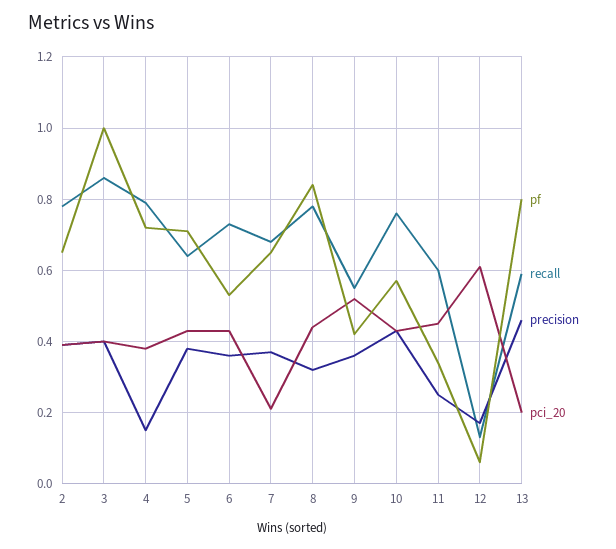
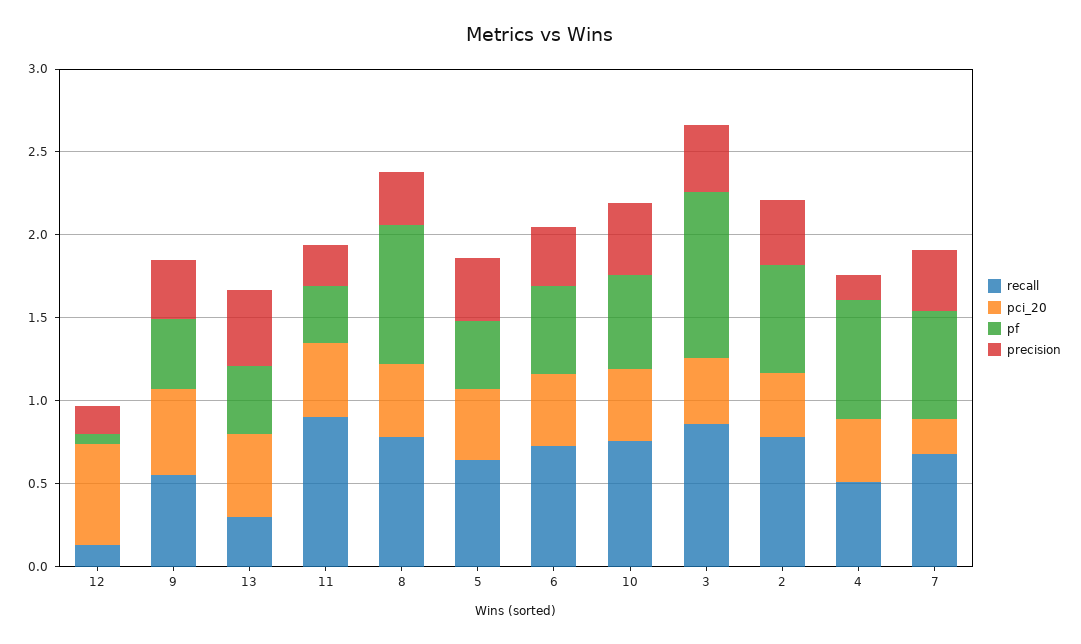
recall, 4: 0.8 -> 0.5
pf, 5: 0.7 -> 0.4
recall, 11: 0.6 -> 0.9
pf, 13: 0.8 -> 0.4
recall, 13: 0.6 -> 0.3
pci_20, 13: 0.2 -> 0.5

